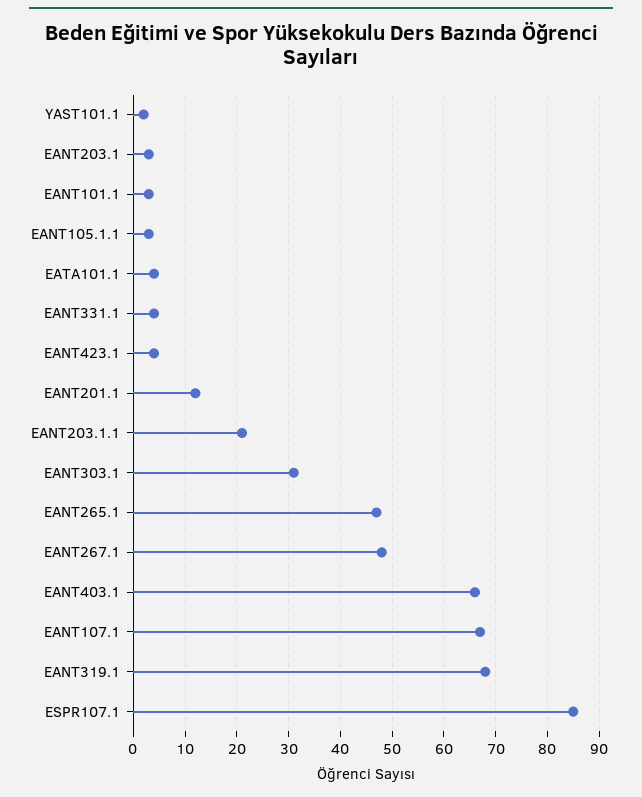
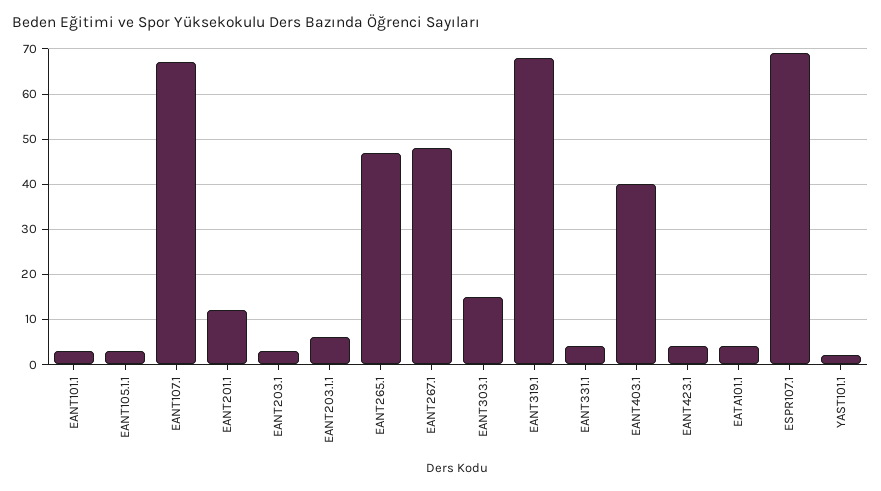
EANT203.1.1: 20 -> 5
EANT303.1: 30 -> 15
EANT403.1: 65 -> 40
ESPR107.1: 85 -> 70

